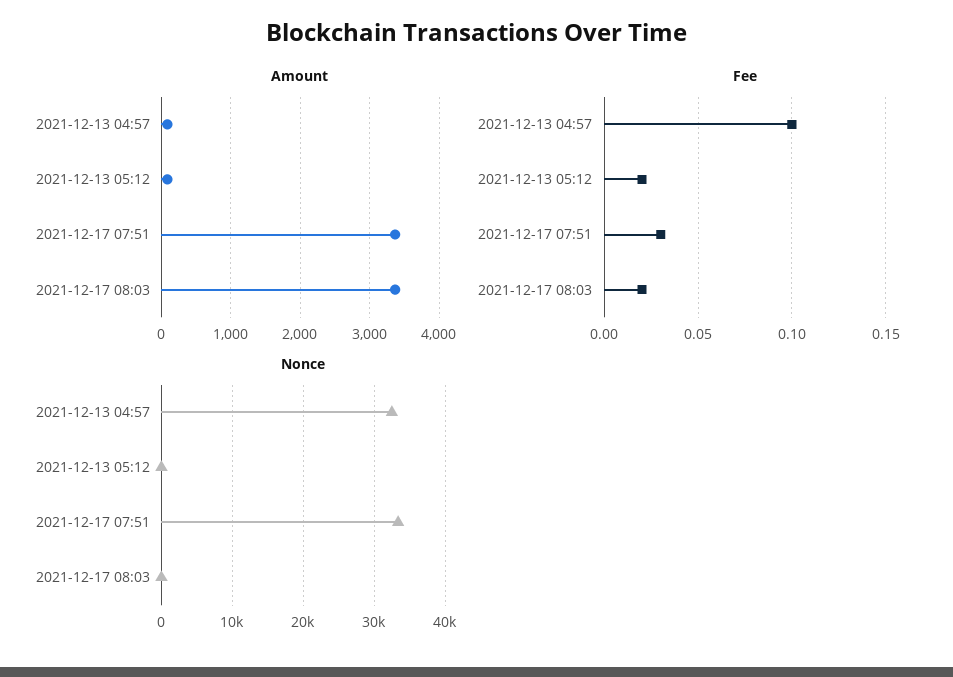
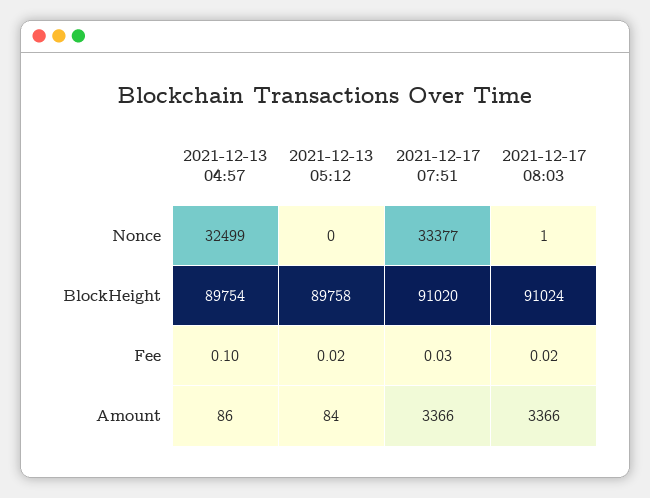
BlockHeight, 2021-12-13 04:57: none -> 89754
BlockHeight, 2021-12-13 05:12: none -> 89758
BlockHeight, 2021-12-17 07:51: none -> 91020
BlockHeight, 2021-12-17 08:03: none -> 91024

